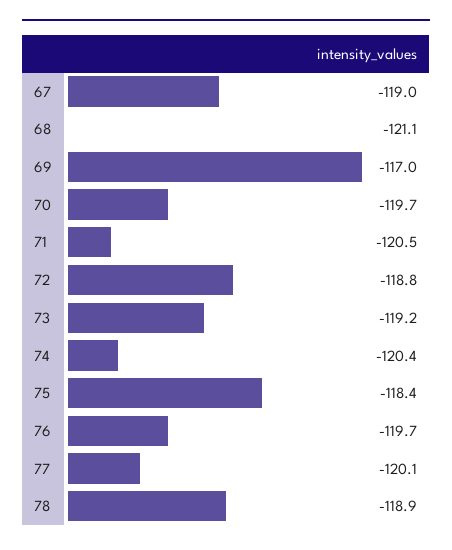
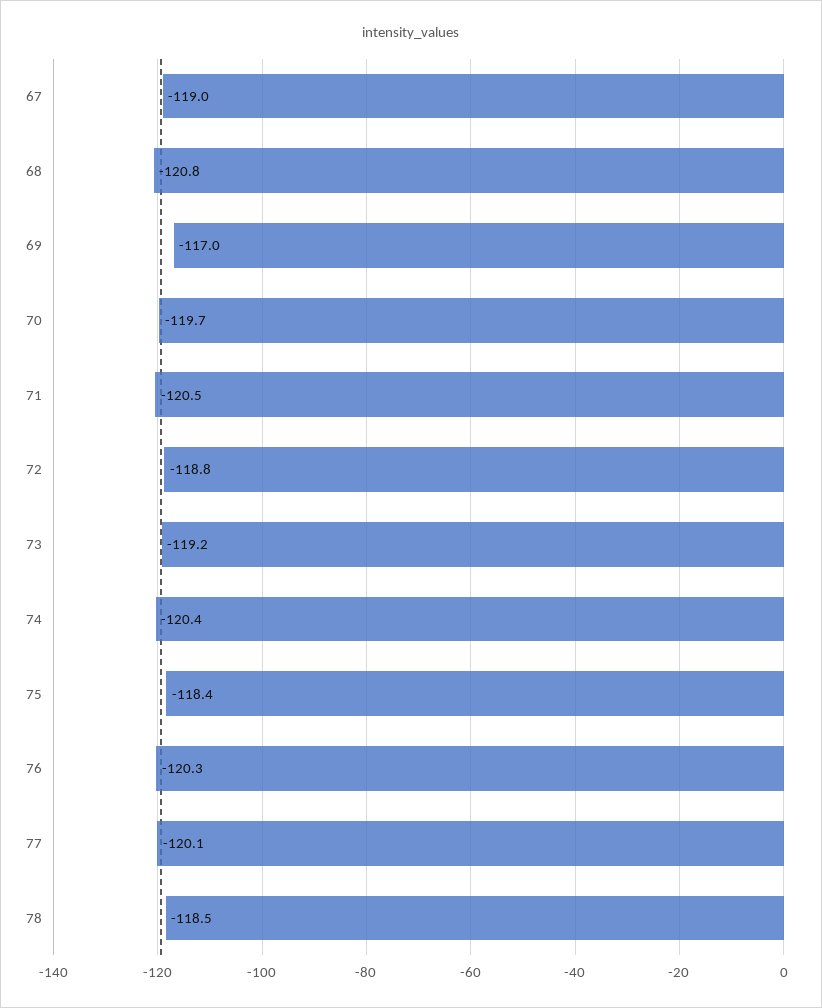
68: -121.1 -> -120.8
76: -119.7 -> -120.3
78: -118.9 -> -118.5

